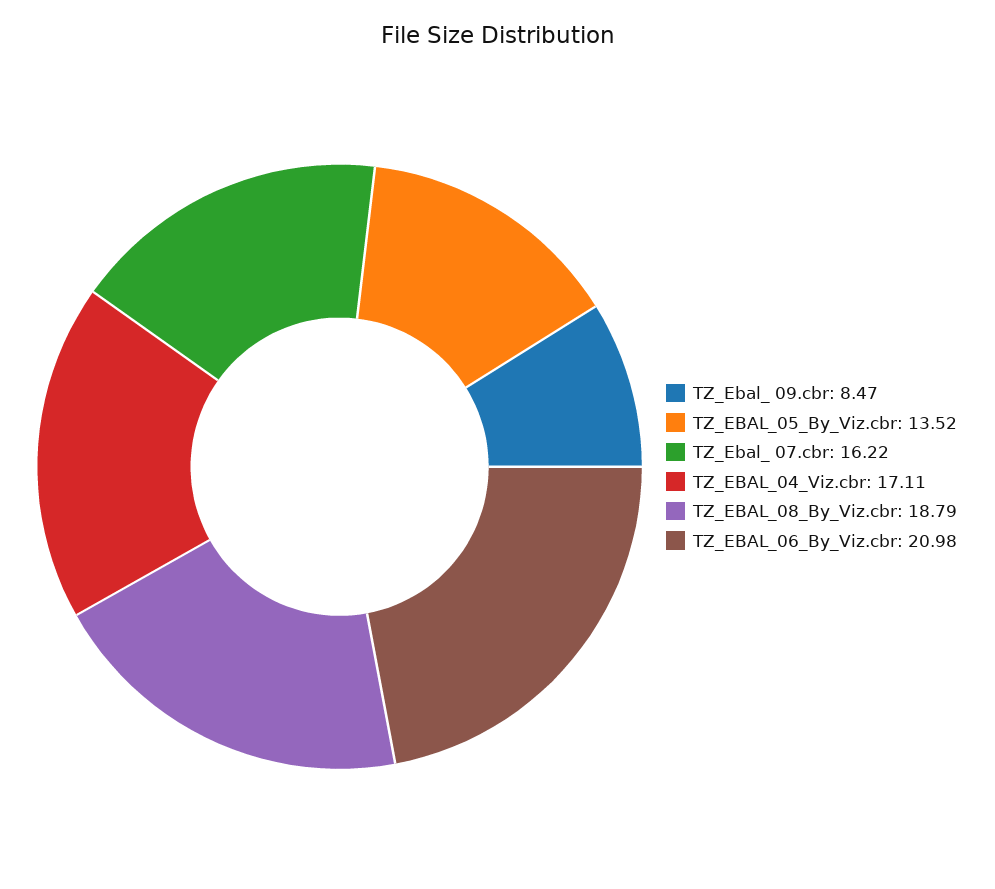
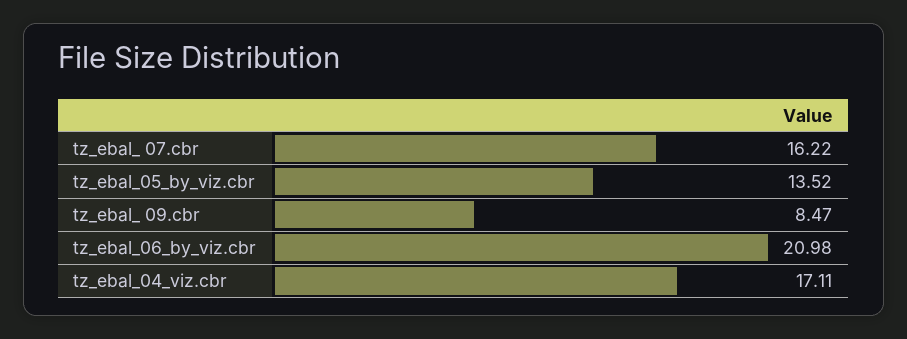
TZ_EBAL_08_By_Viz.cbr: 18.79 -> none

